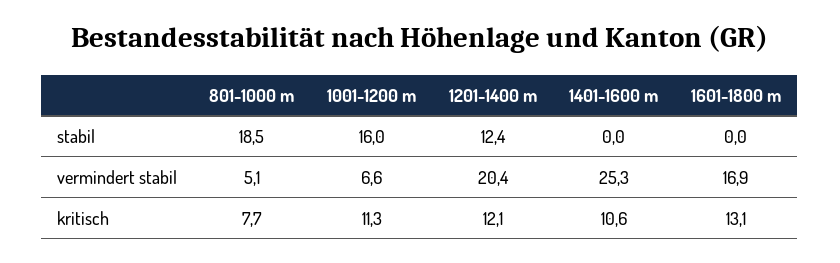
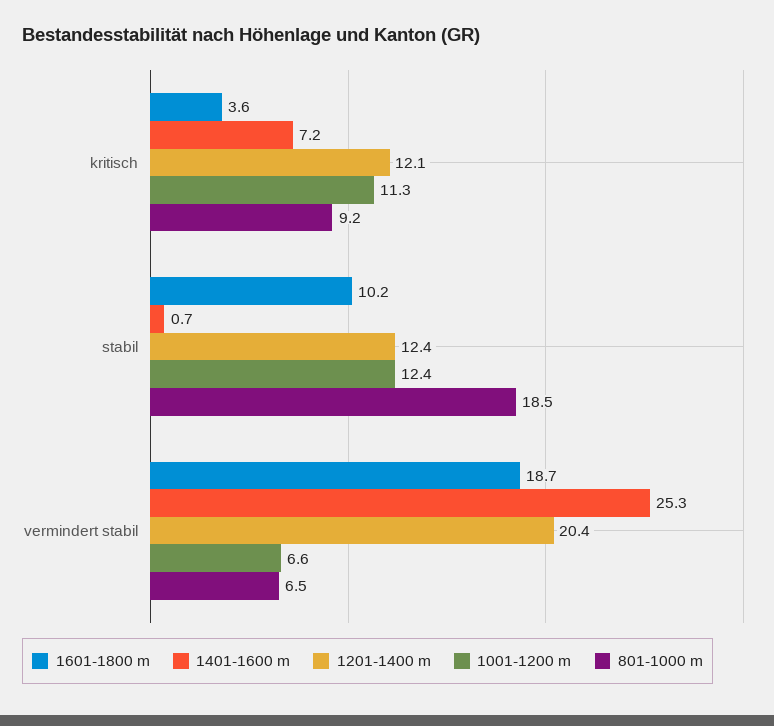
1001-1200 m, stabil: 16 -> 12.4
1401-1600 m, stabil: 0 -> 0.7
1601-1800 m, stabil: 0 -> 10.2
801-1000 m, vermindert stabil: 5.1 -> 6.5
1601-1800 m, vermindert stabil: 16.9 -> 18.7
801-1000 m, kritisch: 7.7 -> 9.2
1401-1600 m, kritisch: 10.6 -> 7.2
1601-1800 m, kritisch: 13.1 -> 3.6

